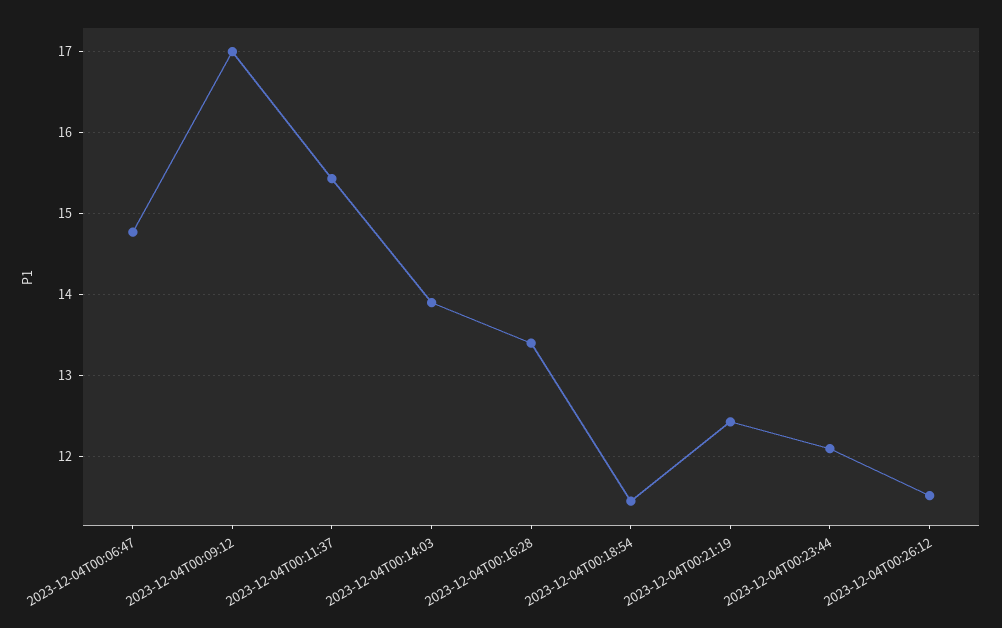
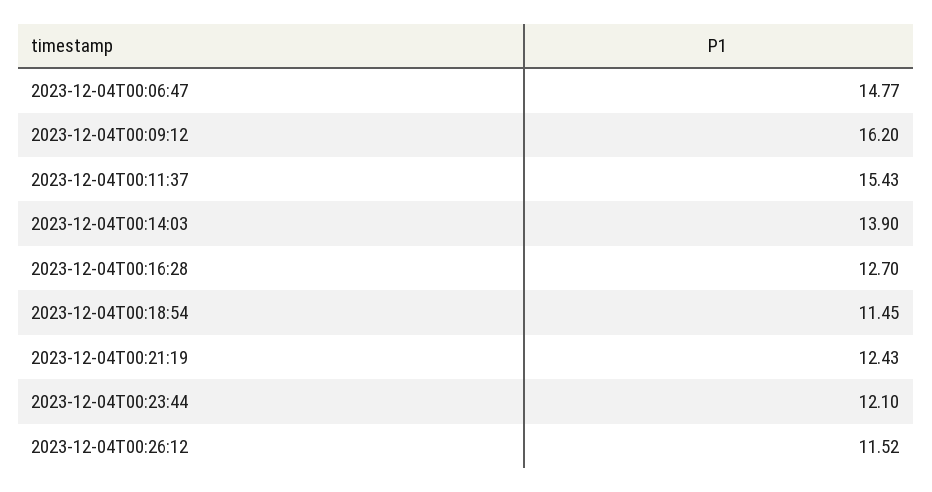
2023-12-04T00:09:12: 17 -> 16.2
2023-12-04T00:16:28: 13.4 -> 12.7

